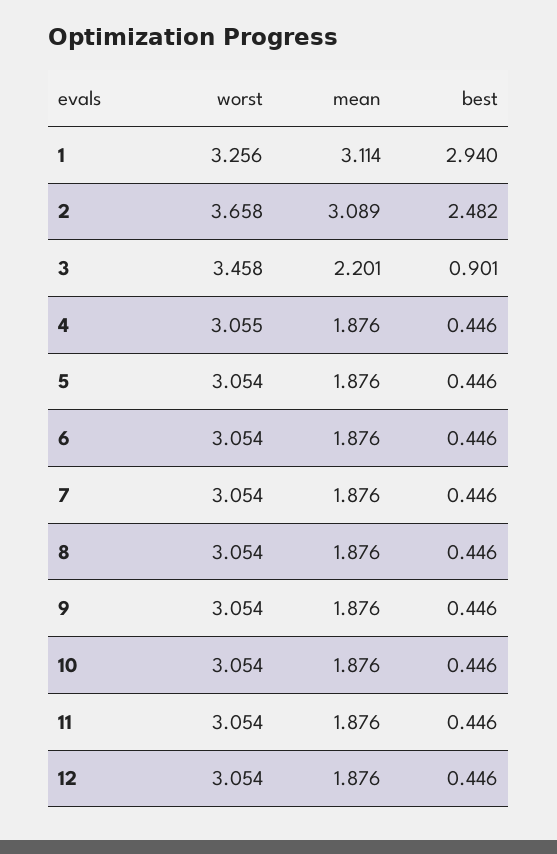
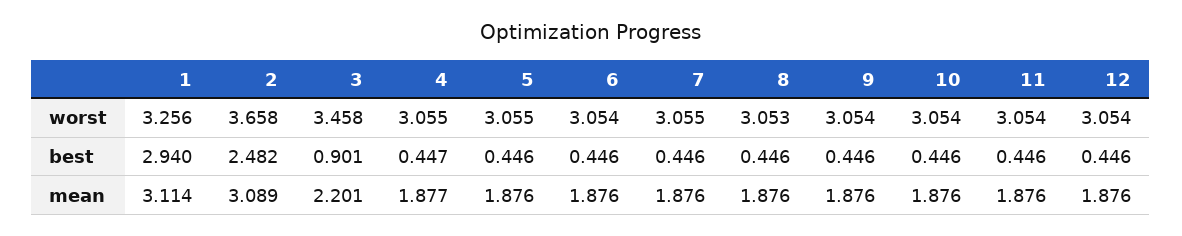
mean, 4: 1.876 -> 1.877
best, 4: 0.446 -> 0.447
worst, 5: 3.054 -> 3.055
worst, 7: 3.054 -> 3.055
worst, 8: 3.054 -> 3.053

